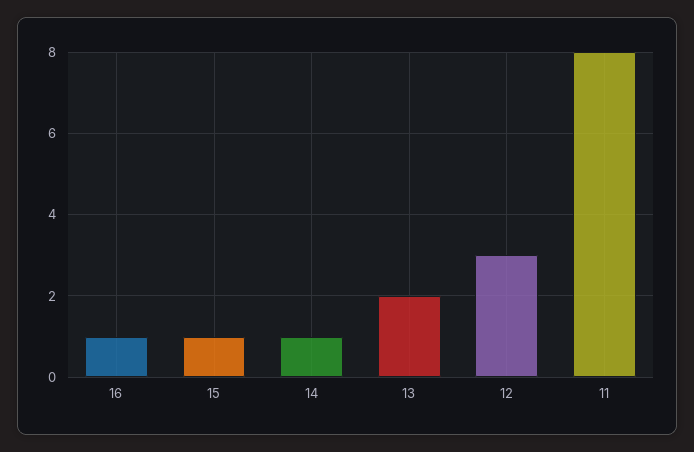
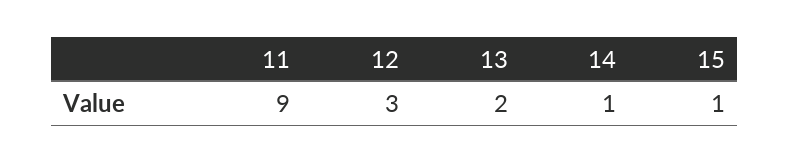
16: 1 -> none
11: 8 -> 9

